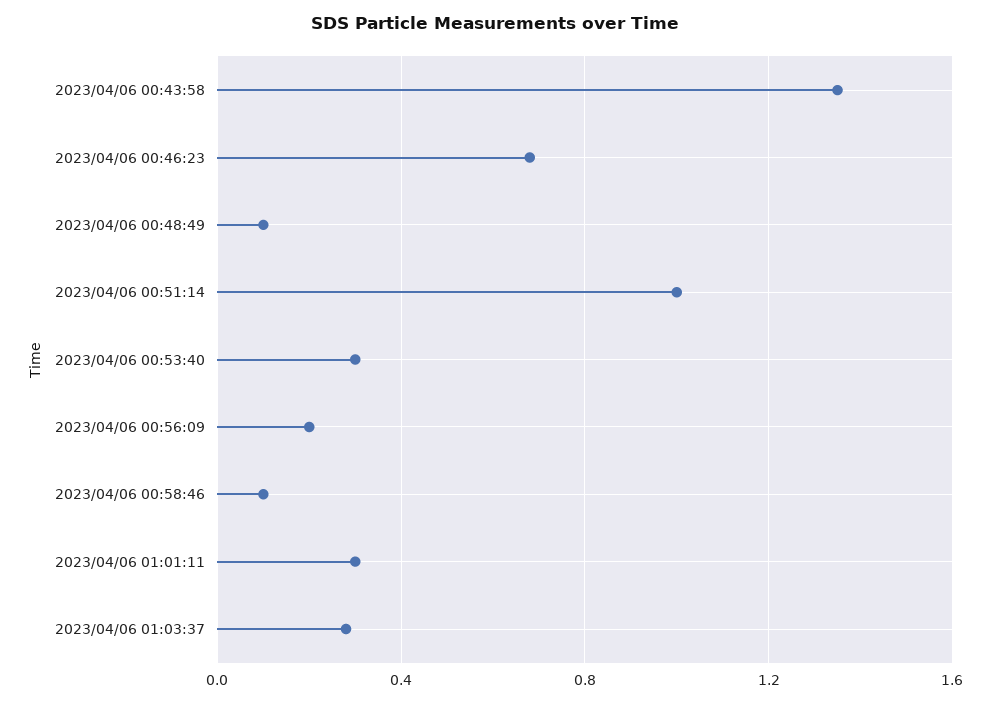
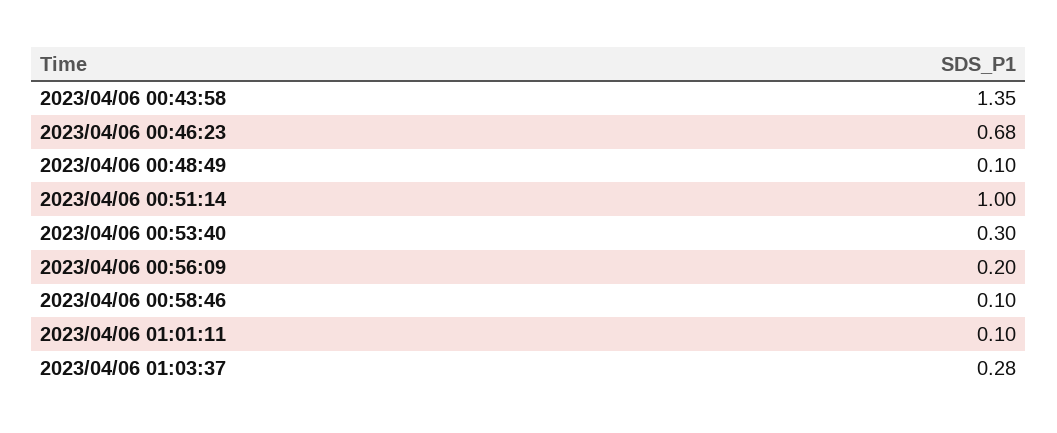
2023/04/06 01:01:11: 0.3 -> 0.1

